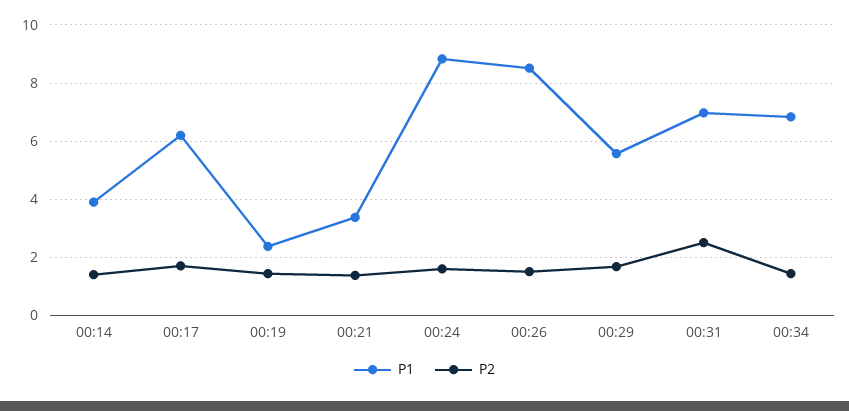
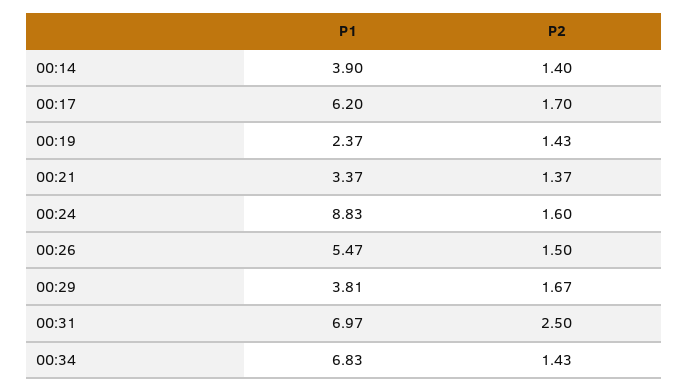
P1, 00:26: 8.5 -> 5.47
P1, 00:29: 5.5 -> 3.81

